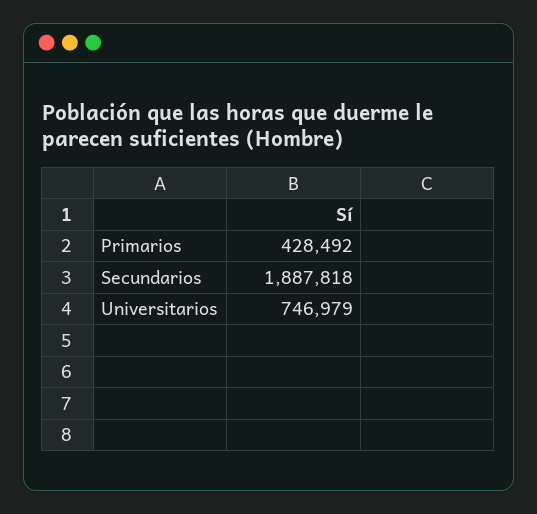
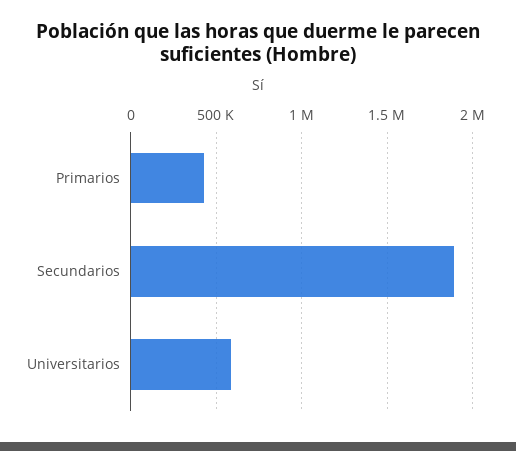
Universitarios: 746979 -> 600000

